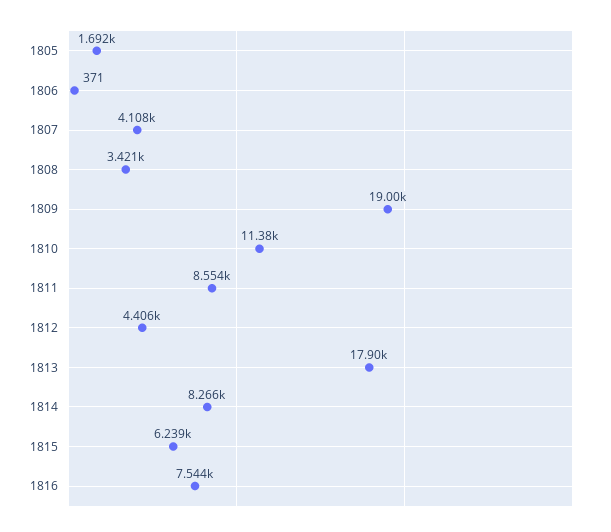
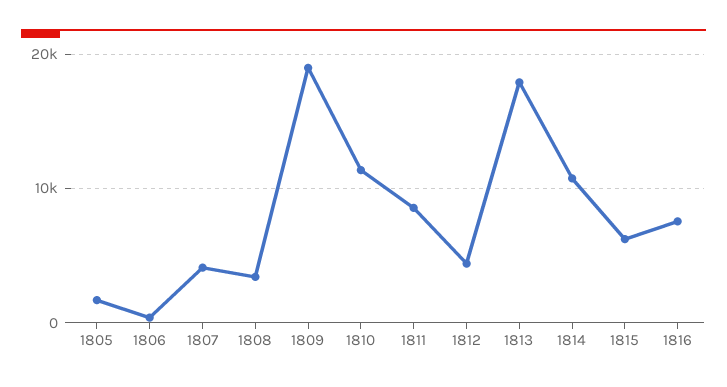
1814: 8266 -> 11000

